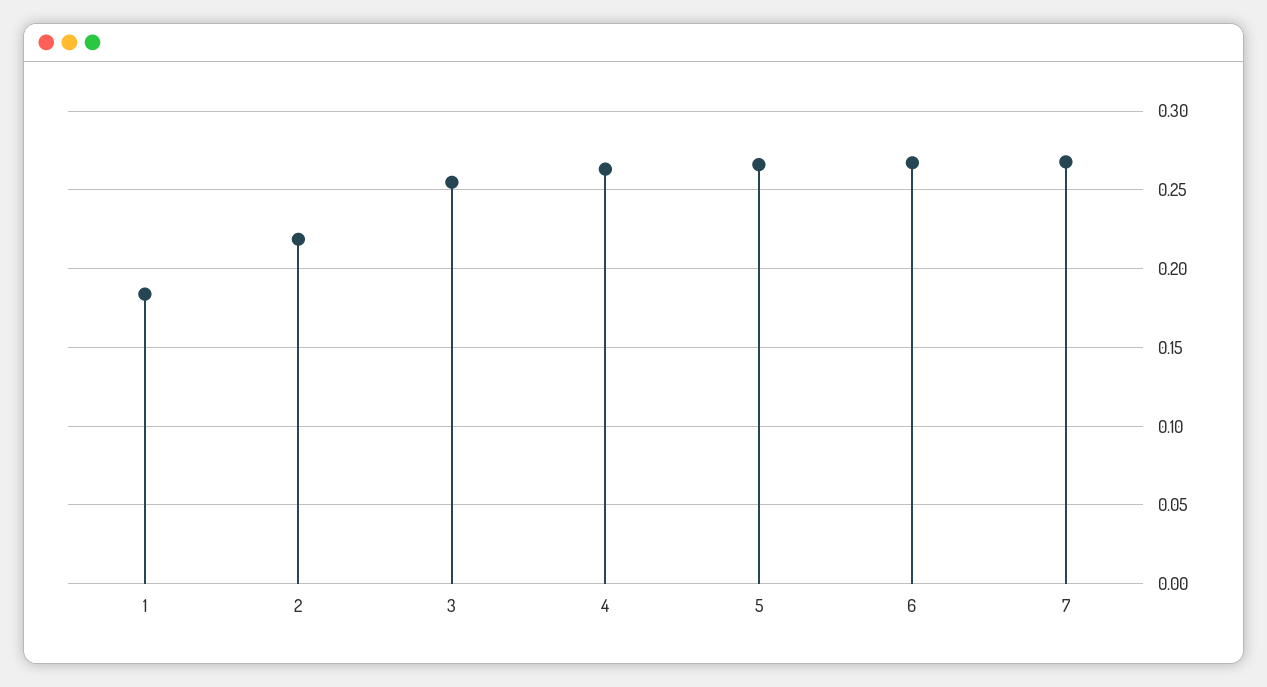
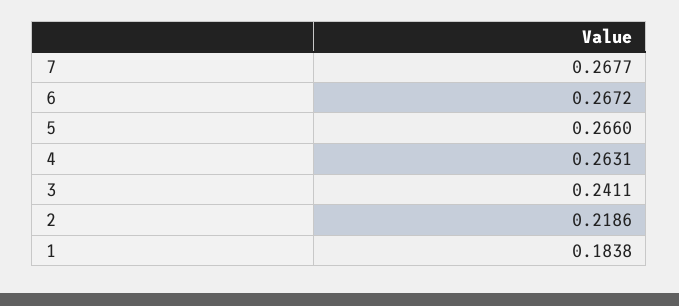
3: 0.255 -> 0.2411

